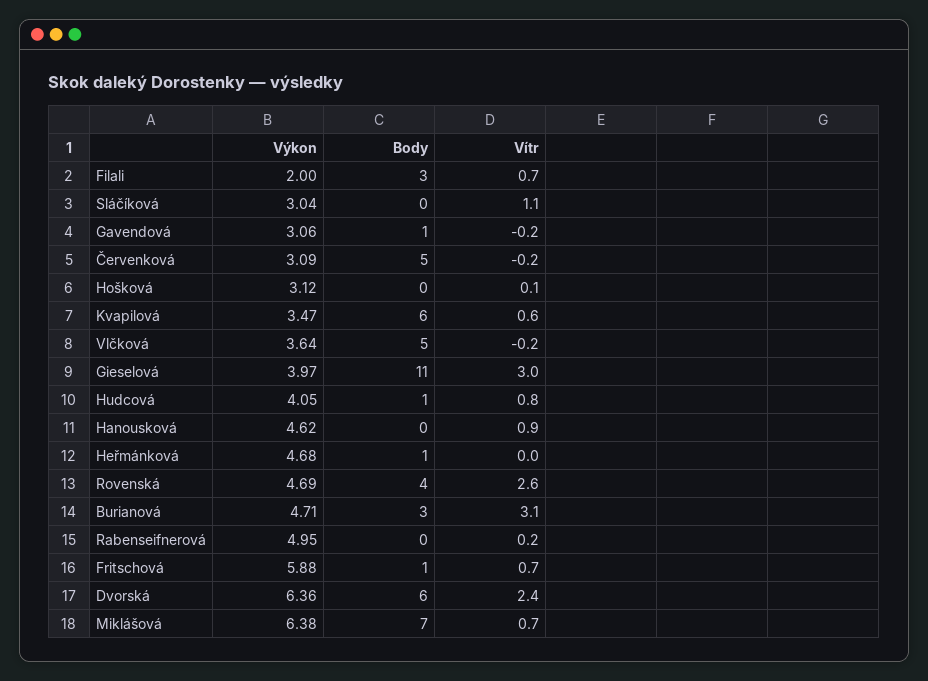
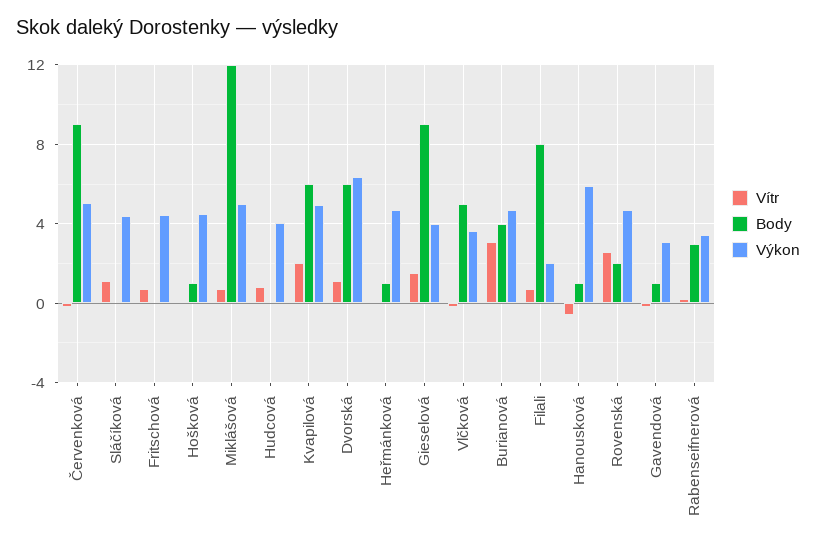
Body, Filali: 3 -> 8
Výkon, Sláčíková: 3.04 -> 4.5
Výkon, Červenková: 3.09 -> 5
Body, Červenková: 5 -> 9
Výkon, Hošková: 3.12 -> 4.5
Body, Hošková: 0 -> 1
Výkon, Kvapilová: 3.47 -> 5
Vítr, Kvapilová: 0.6 -> 2
Body, Gieselová: 11 -> 9
Vítr, Gieselová: 3 -> 1.5
Body, Hudcová: 1 -> 0
Výkon, Hanousková: 4.62 -> 6
Body, Hanousková: 0 -> 1
Vítr, Hanousková: 0.9 -> -0.5
Body, Rovenská: 4 -> 2
Body, Burianová: 3 -> 4
Výkon, Rabenseifnerová: 4.95 -> 3.5
Body, Rabenseifnerová: 0 -> 3
Výkon, Fritschová: 5.88 -> 4.5
Body, Fritschová: 1 -> 0
Vítr, Dvorská: 2.4 -> 1
Výkon, Miklášová: 6.38 -> 5
Body, Miklášová: 7 -> 12

